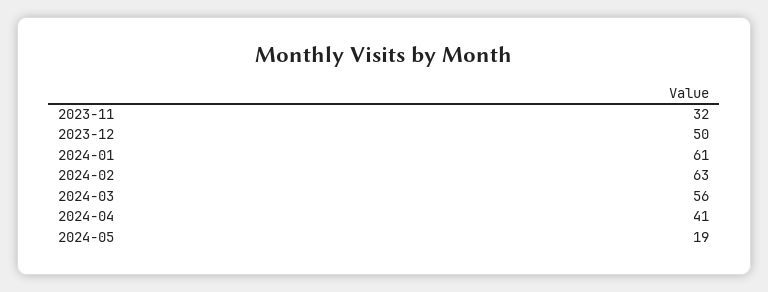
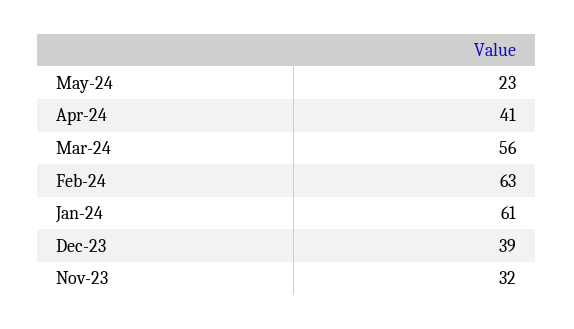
2023-12: 50 -> 39
2024-05: 19 -> 23

